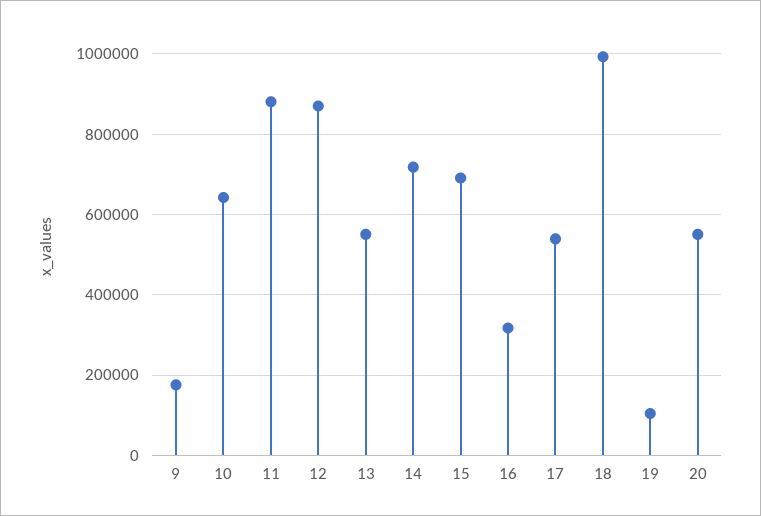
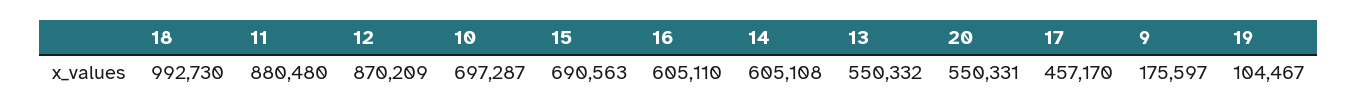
10: 640000 -> 697287
14: 720000 -> 605108
16: 320000 -> 605110
17: 540000 -> 457170

